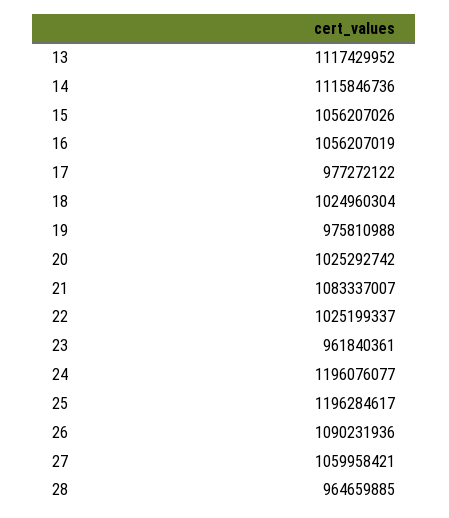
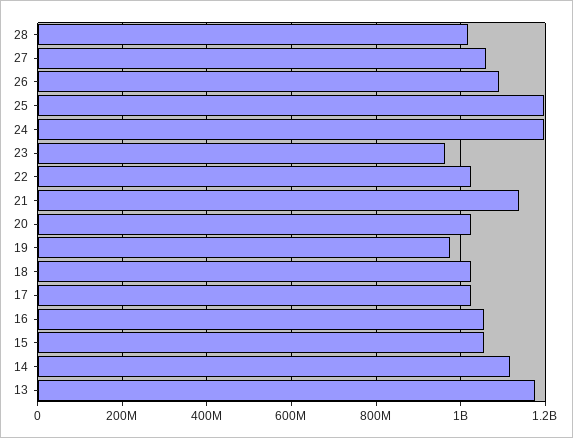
13: 1117429952 -> 1180000000
17: 977272122 -> 1020000000
21: 1083337007 -> 1140000000
28: 964659885 -> 1020000000

